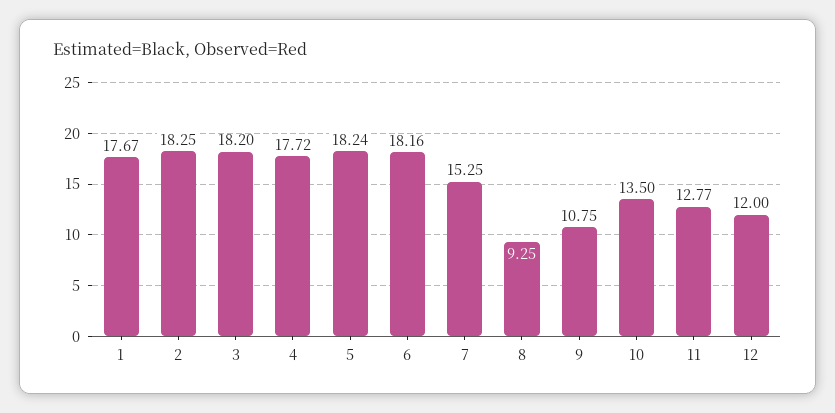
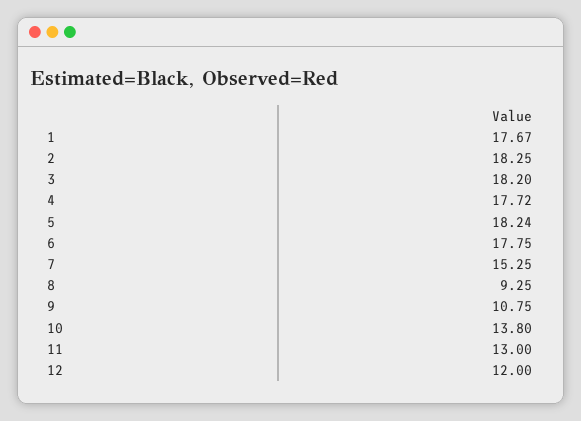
6: 18.16 -> 17.75
10: 13.5 -> 13.8
11: 12.77 -> 13

